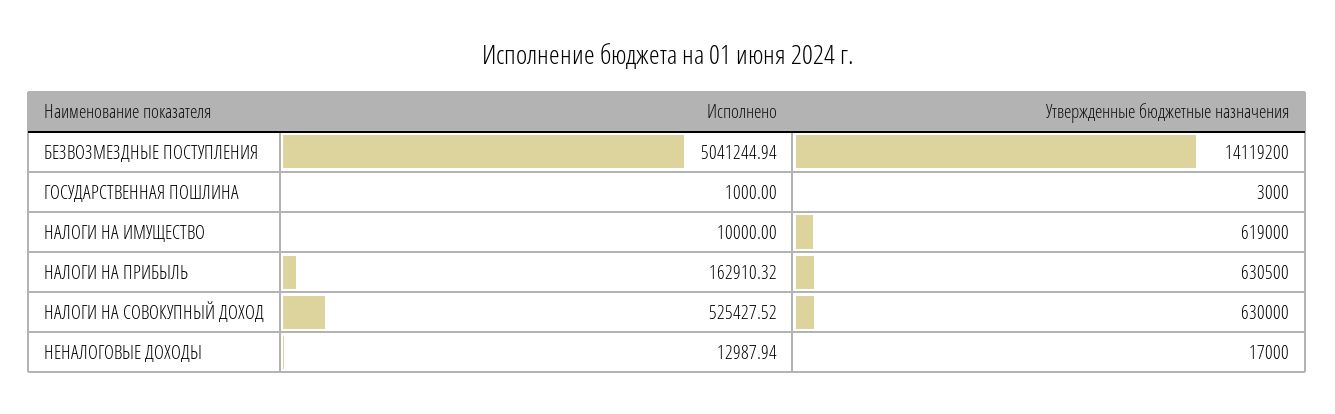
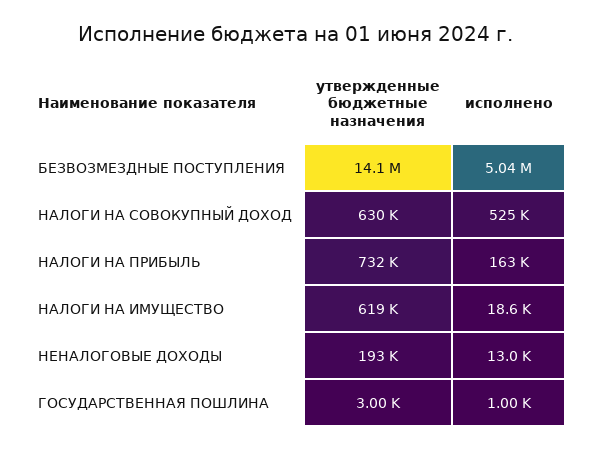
Исполнено, НАЛОГИ НА ИМУЩЕСТВО: 10000 -> 18600
Утвержденные бюджетные назначения, НАЛОГИ НА ПРИБЫЛЬ: 630500 -> 732000
Утвержденные бюджетные назначения, НЕНАЛОГОВЫЕ ДОХОДЫ: 17000 -> 193000

